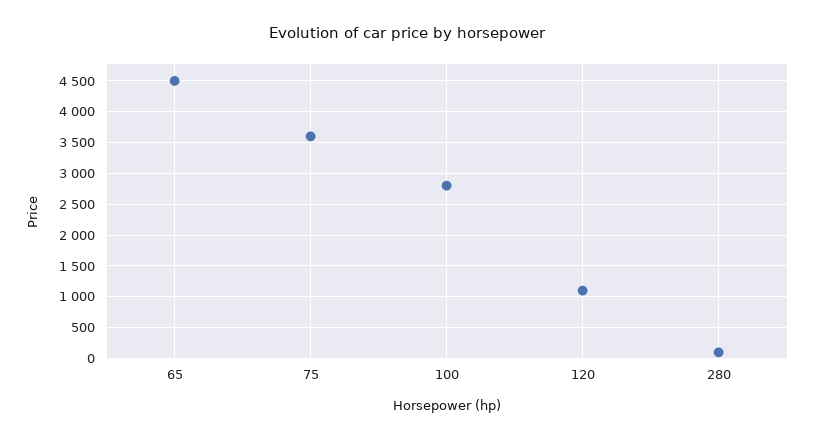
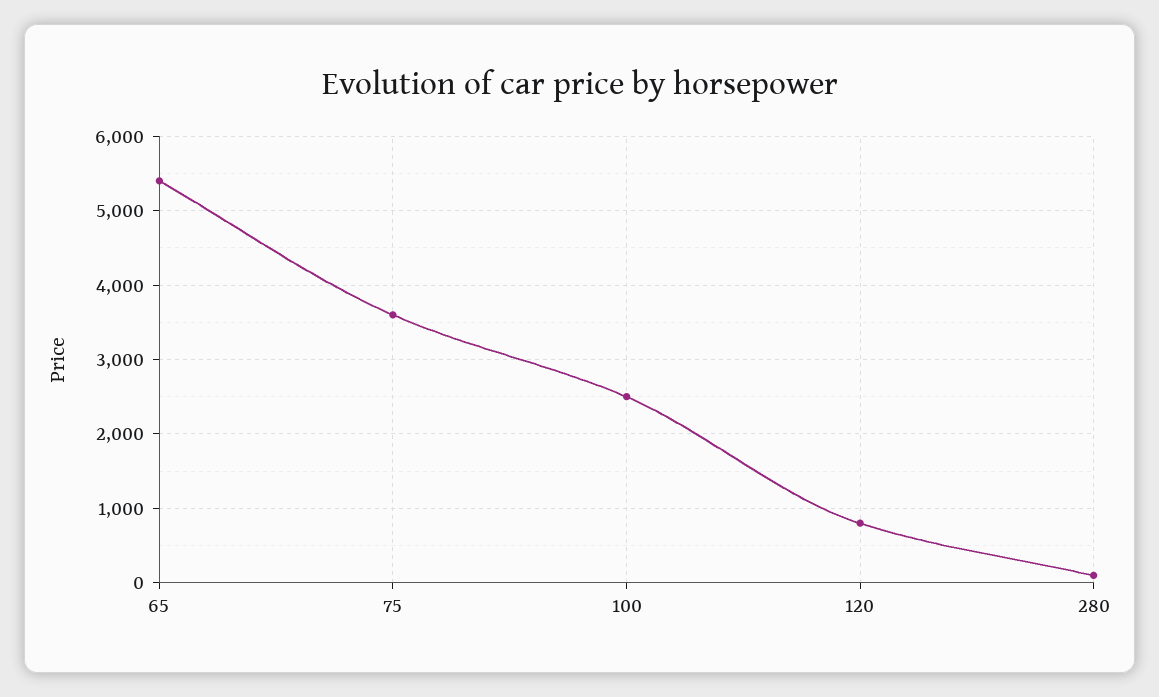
65: 4500 -> 5400
100: 2800 -> 2500
120: 1100 -> 800

